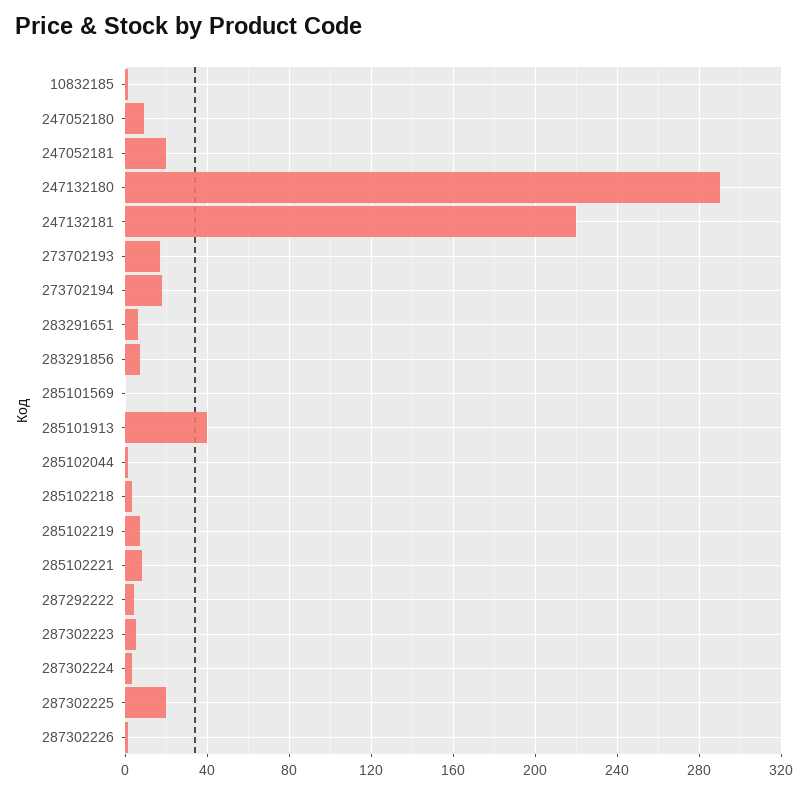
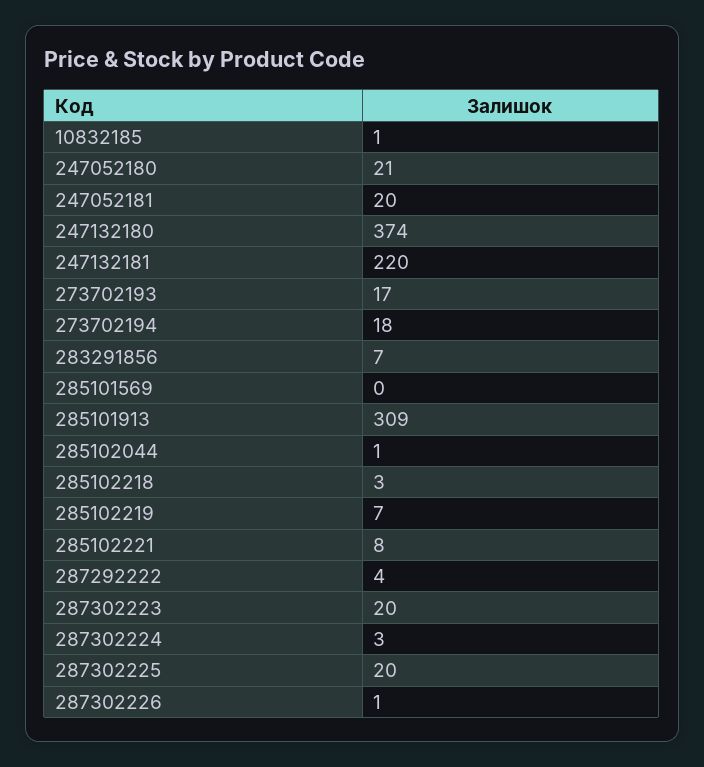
247052180: 10 -> 21
247132180: 290 -> 374
283291651: 5 -> none
285101913: 40 -> 309
287302223: 5 -> 20

